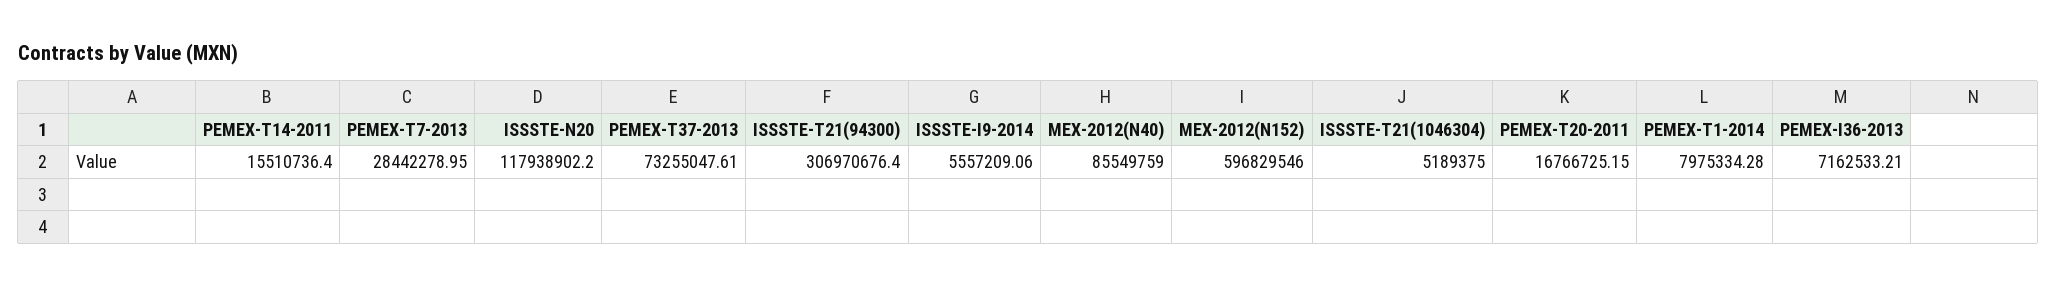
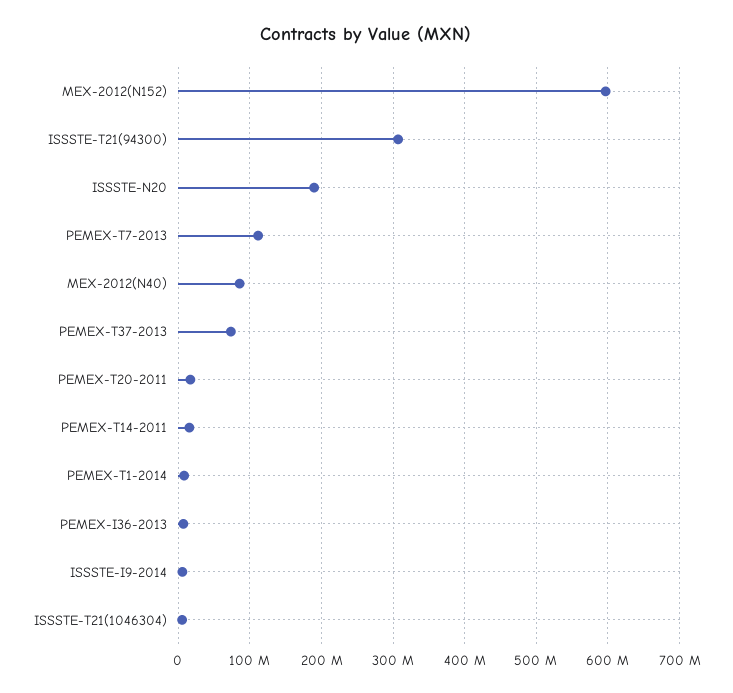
PEMEX-T7-2013: 28442278.95 -> 110000000
ISSSTE-N20: 117938902.2 -> 190000000

